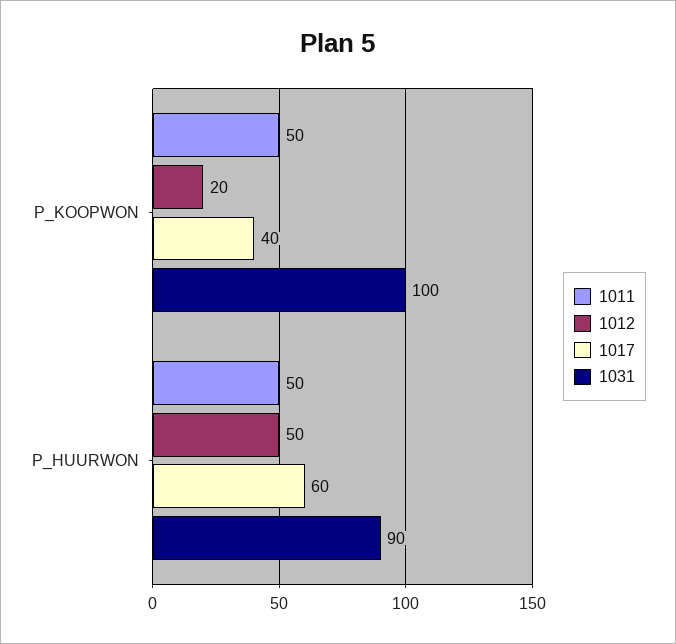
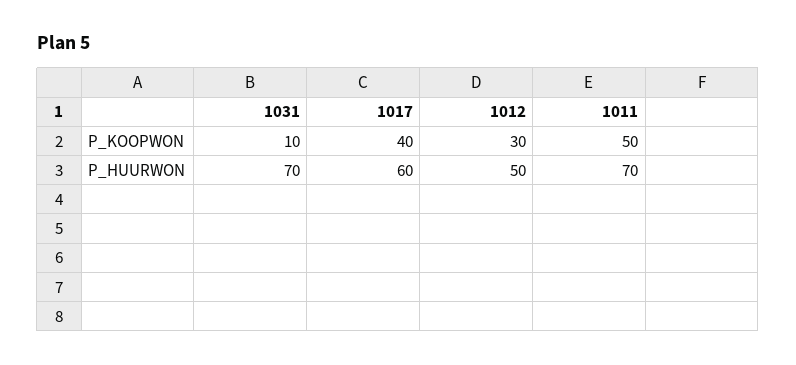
1012, P_KOOPWON: 20 -> 30
1031, P_KOOPWON: 100 -> 10
1011, P_HUURWON: 50 -> 70
1031, P_HUURWON: 90 -> 70

